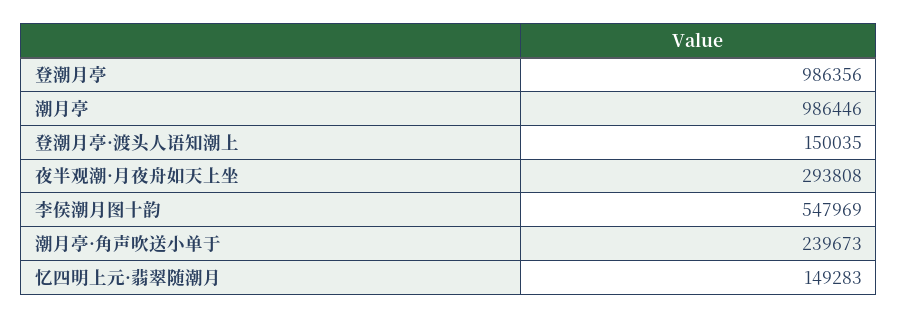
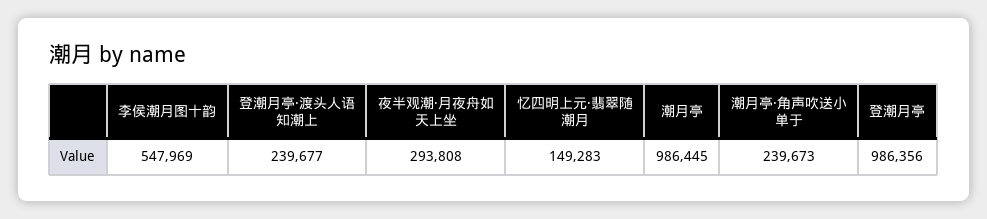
潮月亭: 986446 -> 986445
登潮月亭·渡头人语知潮上: 150035 -> 239677

